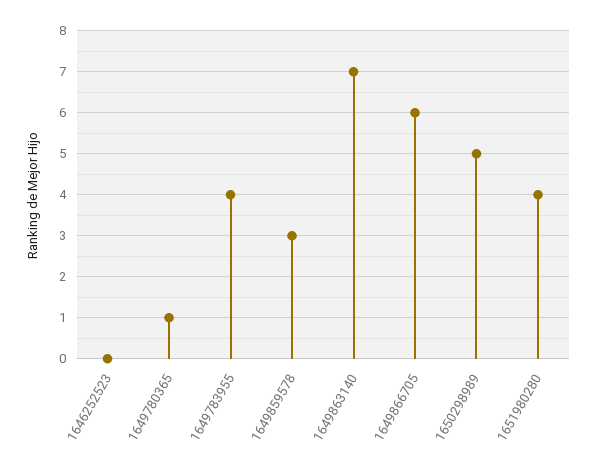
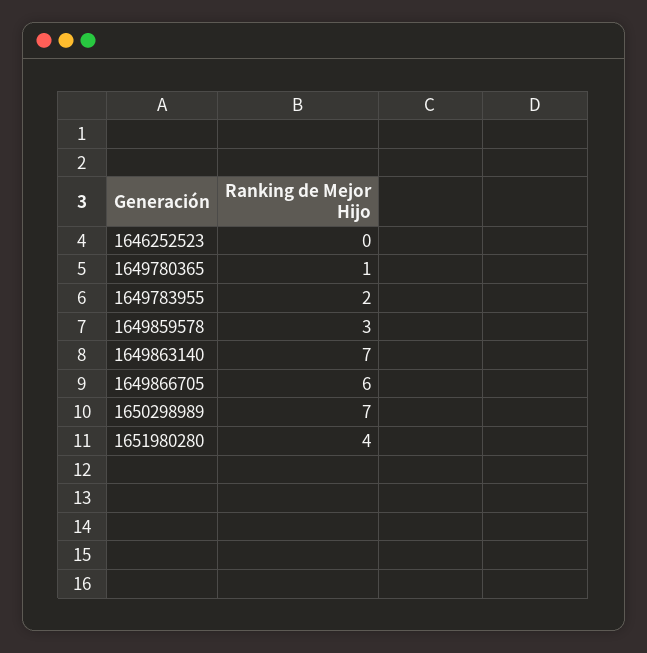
1649783955: 4 -> 2
1650298989: 5 -> 7

